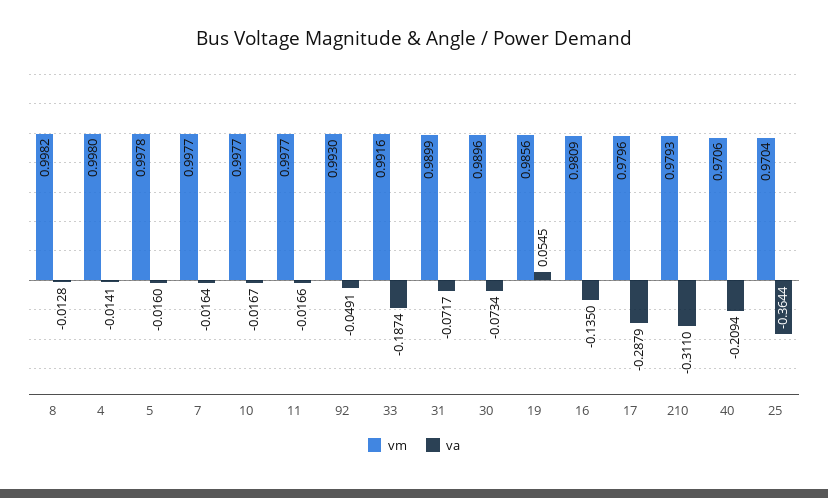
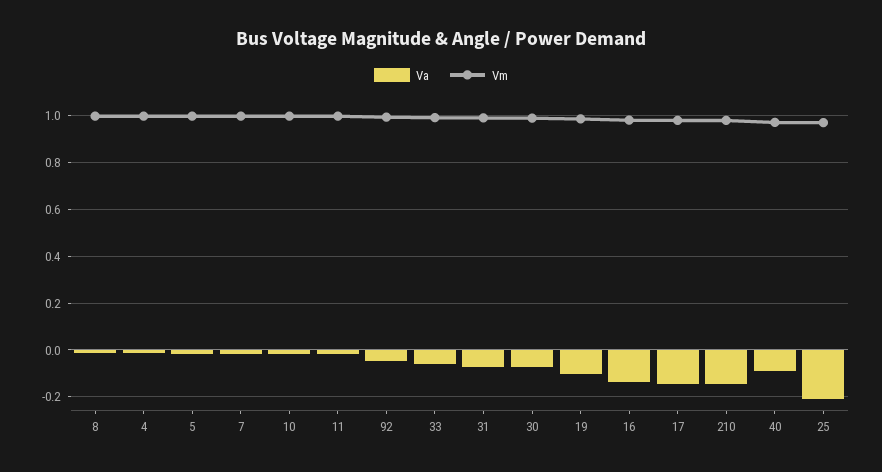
va, 33: -0.1874 -> -0.05
va, 19: 0.0545 -> -0.1
va, 17: -0.2879 -> -0.15
va, 210: -0.311 -> -0.15
va, 40: -0.2094 -> -0.1
va, 25: -0.3644 -> -0.2

